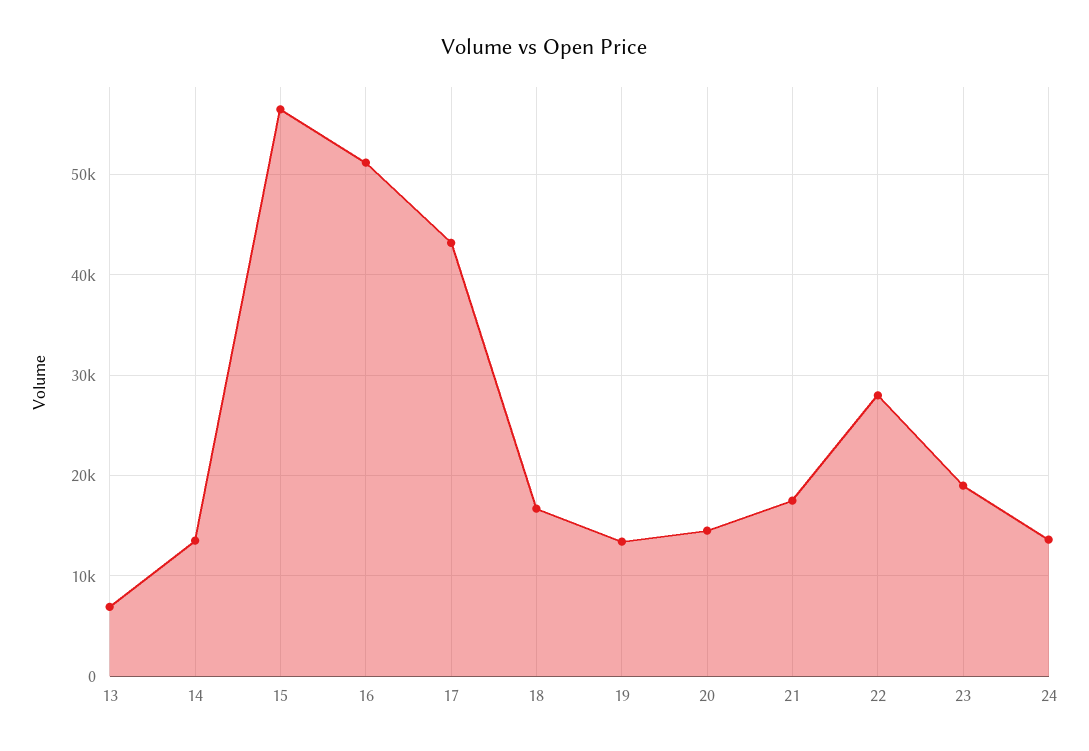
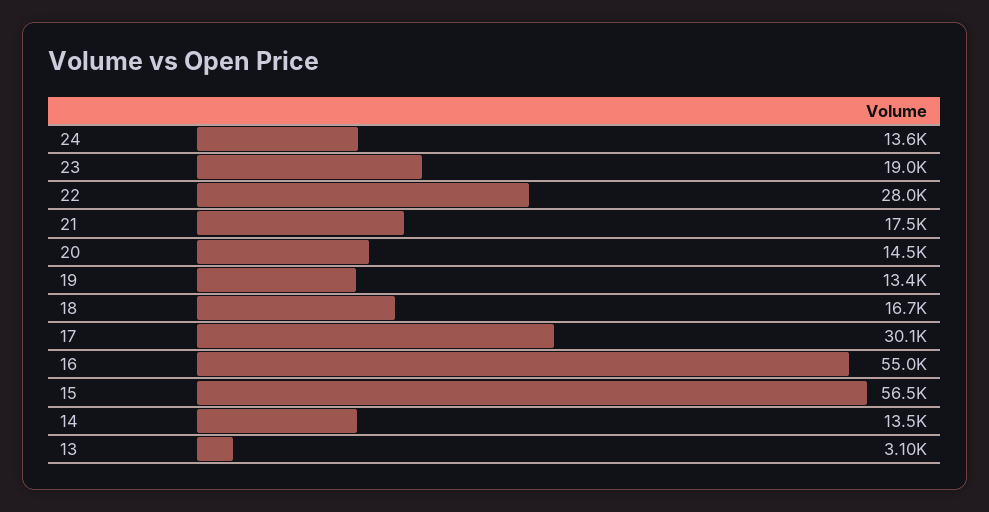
13: 7000 -> 3100
16: 51000 -> 55000
17: 43000 -> 30100

